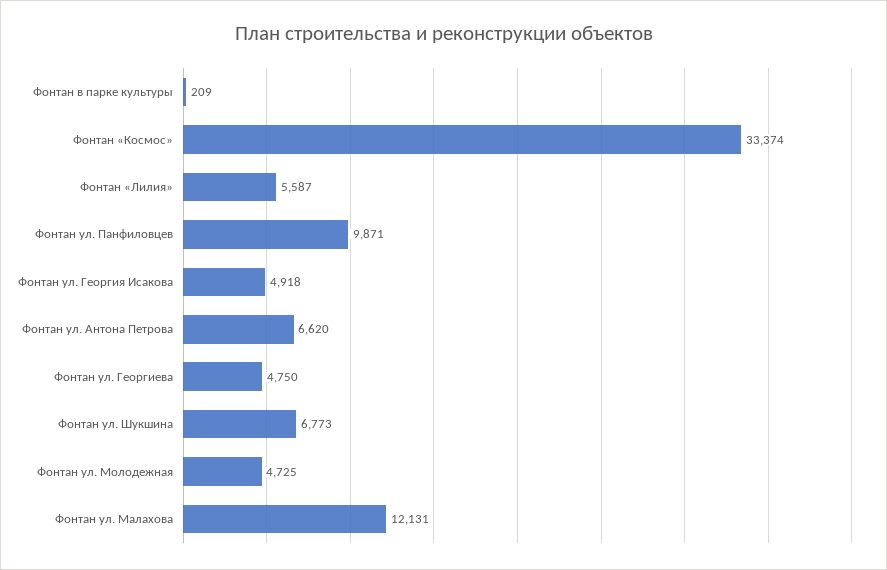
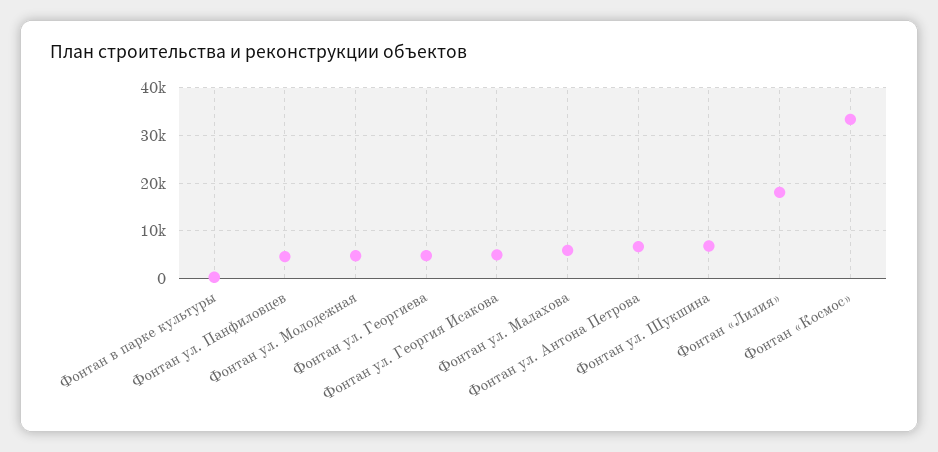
Фонтан «Лилия»: 5587 -> 18000
Фонтан ул. Панфиловцев: 9871 -> 4000
Фонтан ул. Малахова: 12131 -> 6000

